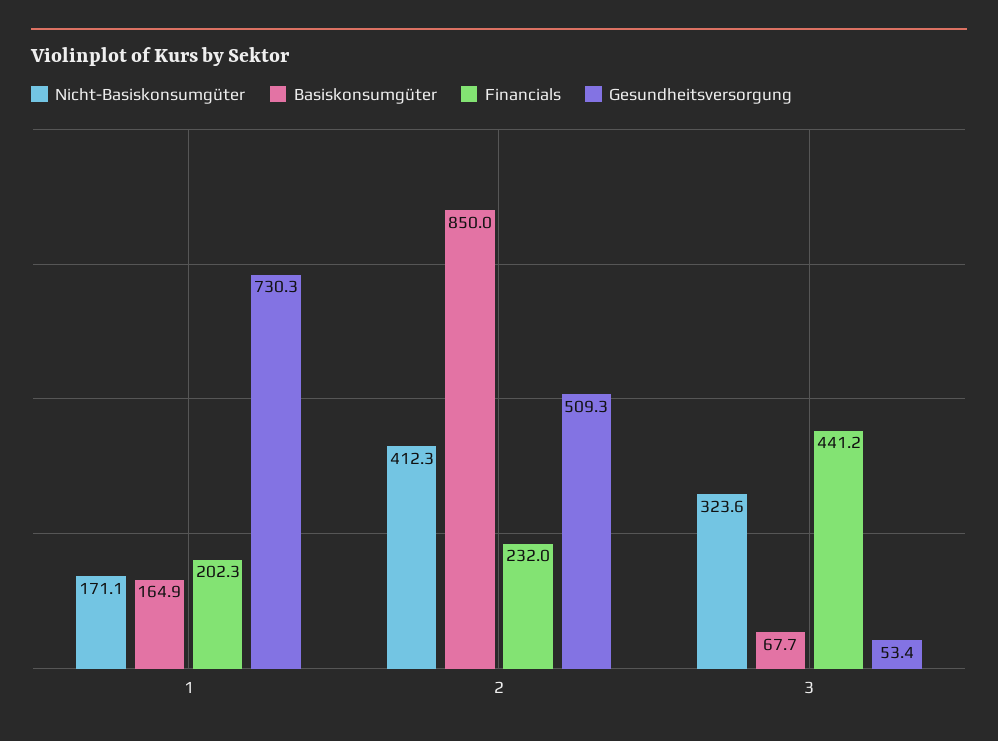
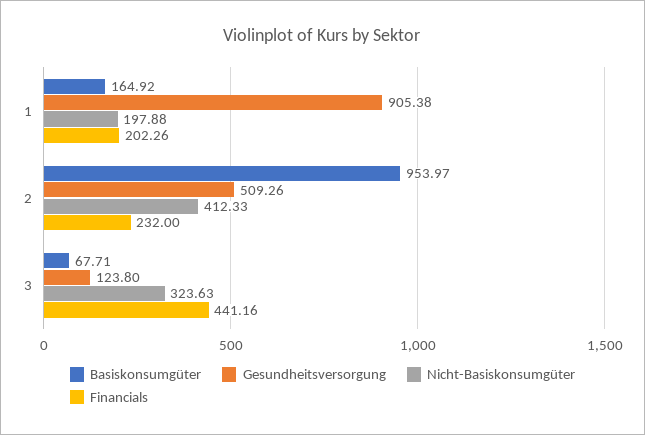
Nicht-Basiskonsumgüter, 1: 171.1 -> 197.88
Gesundheitsversorgung, 1: 730.3 -> 905.38
Basiskonsumgüter, 2: 850 -> 953.97
Gesundheitsversorgung, 3: 53.4 -> 123.8

